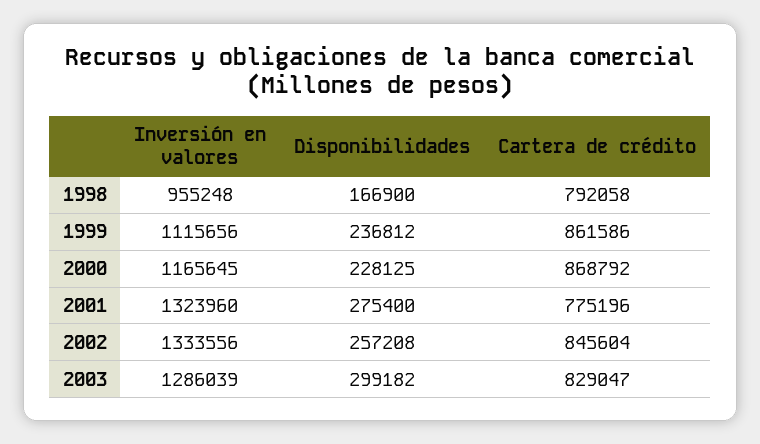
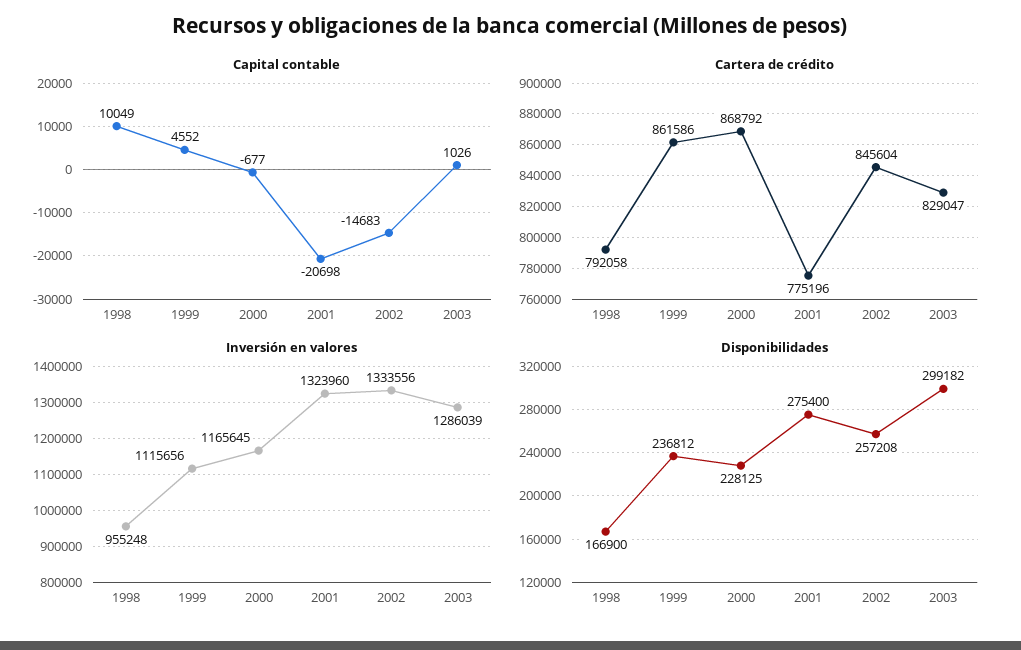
Capital contable, 1998: none -> 10049
Capital contable, 1999: none -> 4552
Capital contable, 2000: none -> -677
Capital contable, 2001: none -> -20698
Capital contable, 2002: none -> -14683
Capital contable, 2003: none -> 1026

